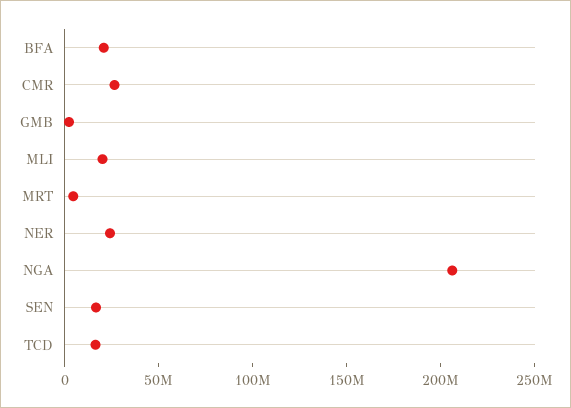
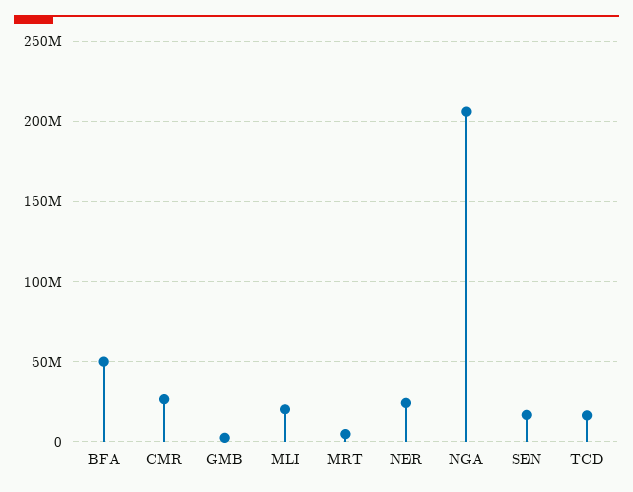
BFA: 20000000 -> 50000000

